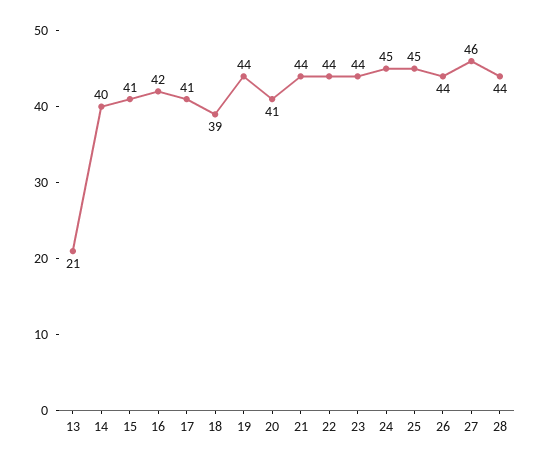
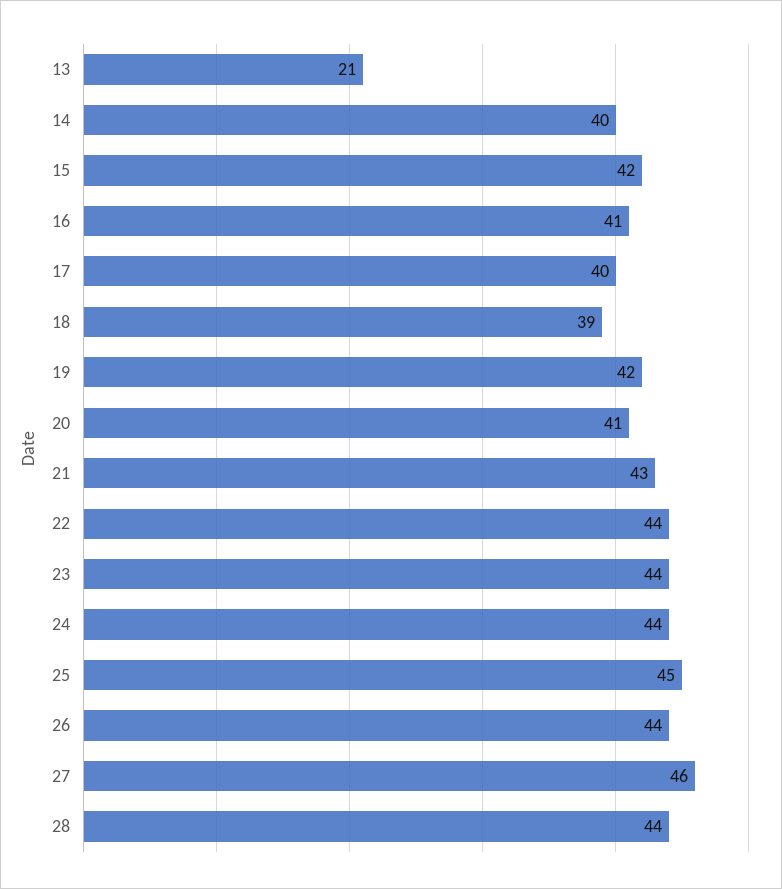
15: 41 -> 42
16: 42 -> 41
17: 41 -> 40
19: 44 -> 42
21: 44 -> 43
24: 45 -> 44

